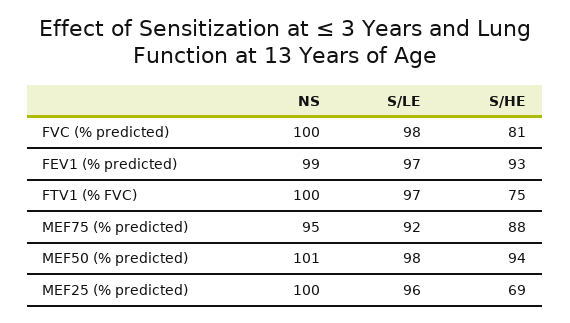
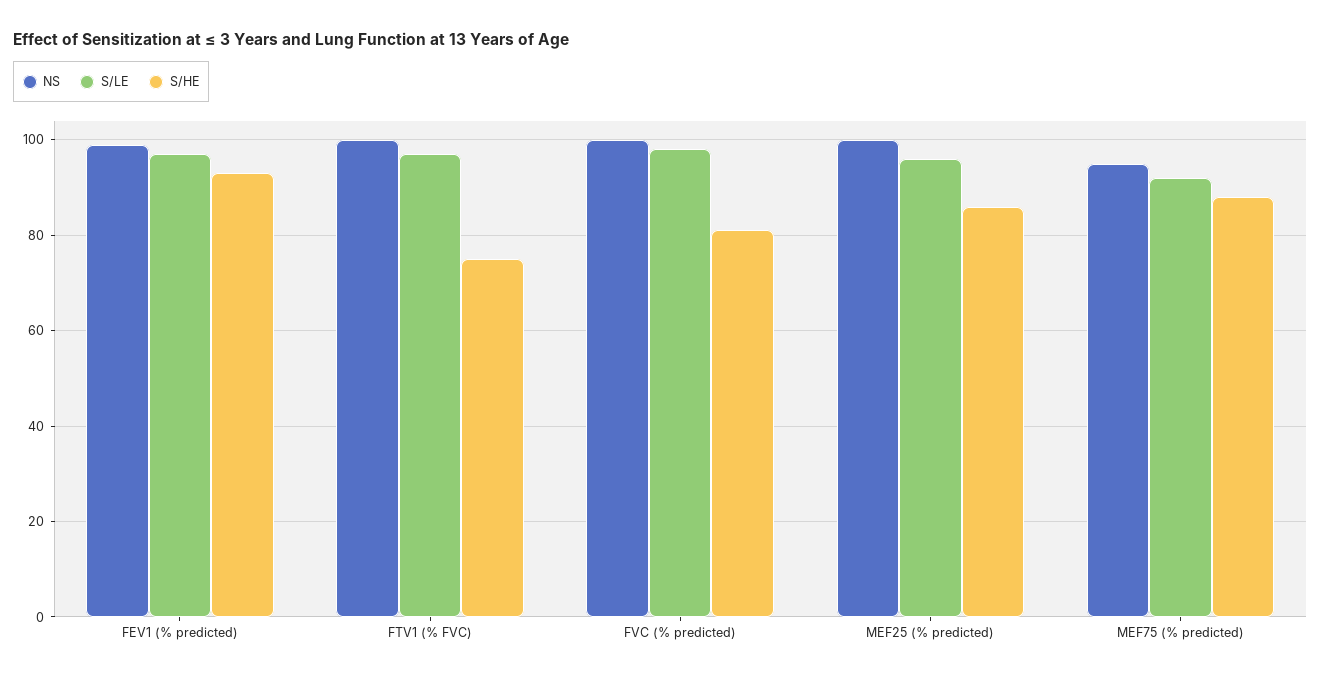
NS, MEF50 (% predicted): 101 -> none
S/LE, MEF50 (% predicted): 98 -> none
S/HE, MEF50 (% predicted): 94 -> none
S/HE, MEF25 (% predicted): 69 -> 85

